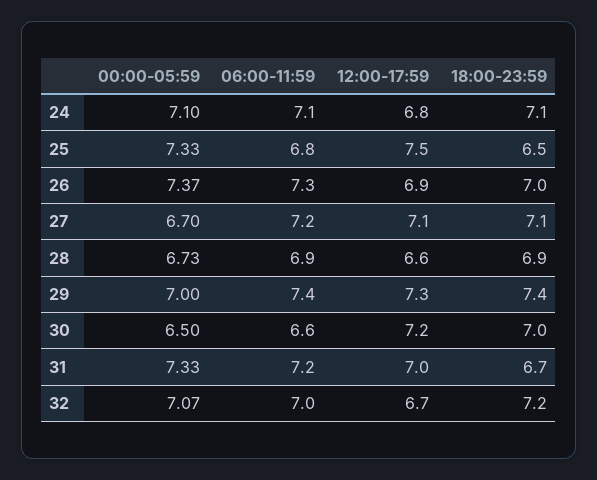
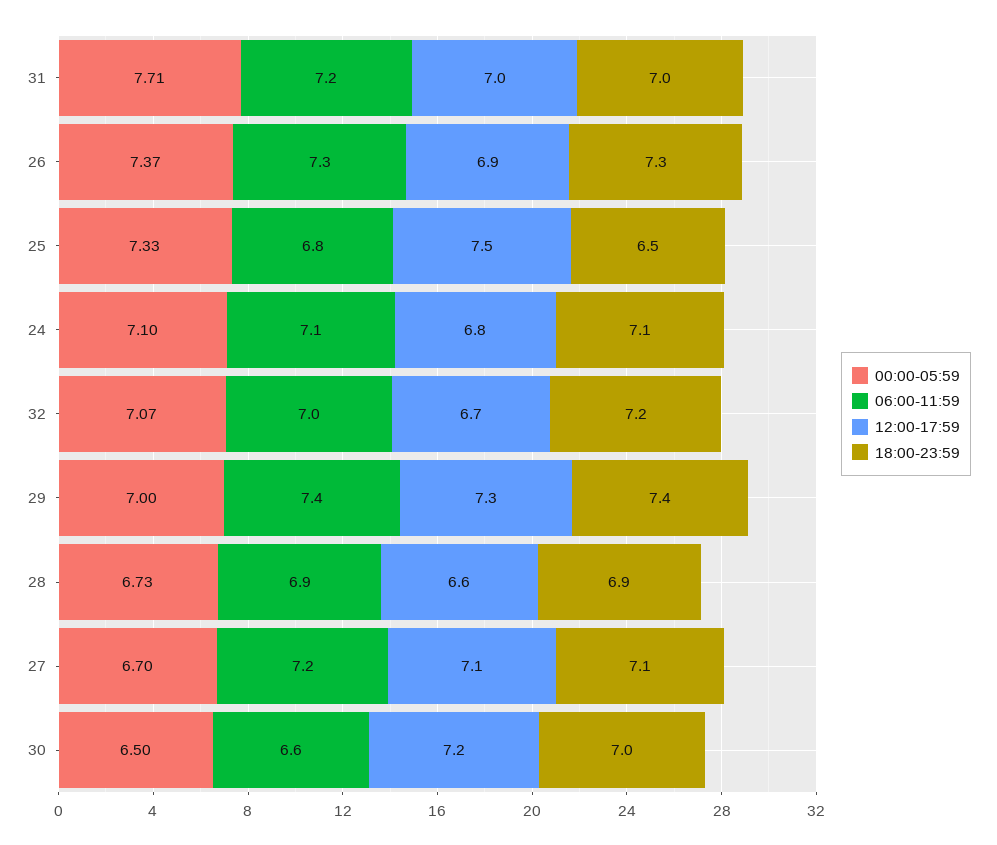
18:00-23:59, 26: 7 -> 7.3
00:00-05:59, 31: 7.33 -> 7.71
18:00-23:59, 31: 6.7 -> 7

